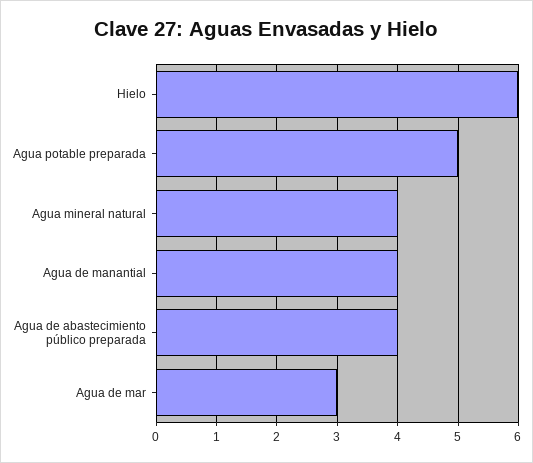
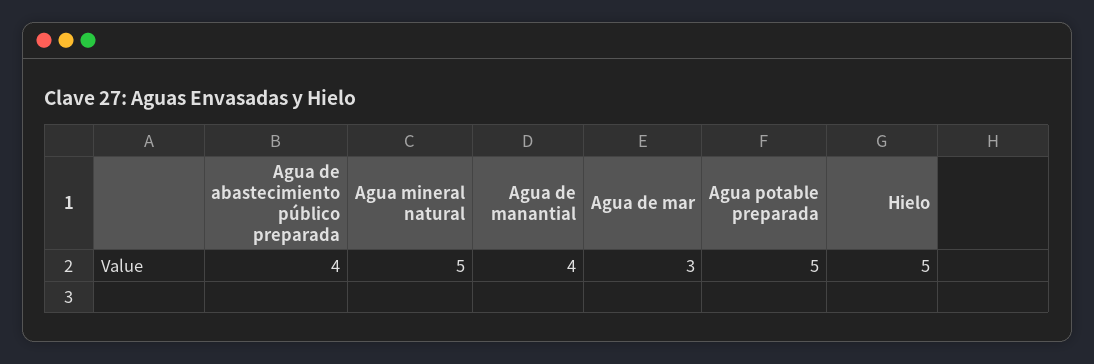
Hielo: 6 -> 5
Agua mineral natural: 4 -> 5

